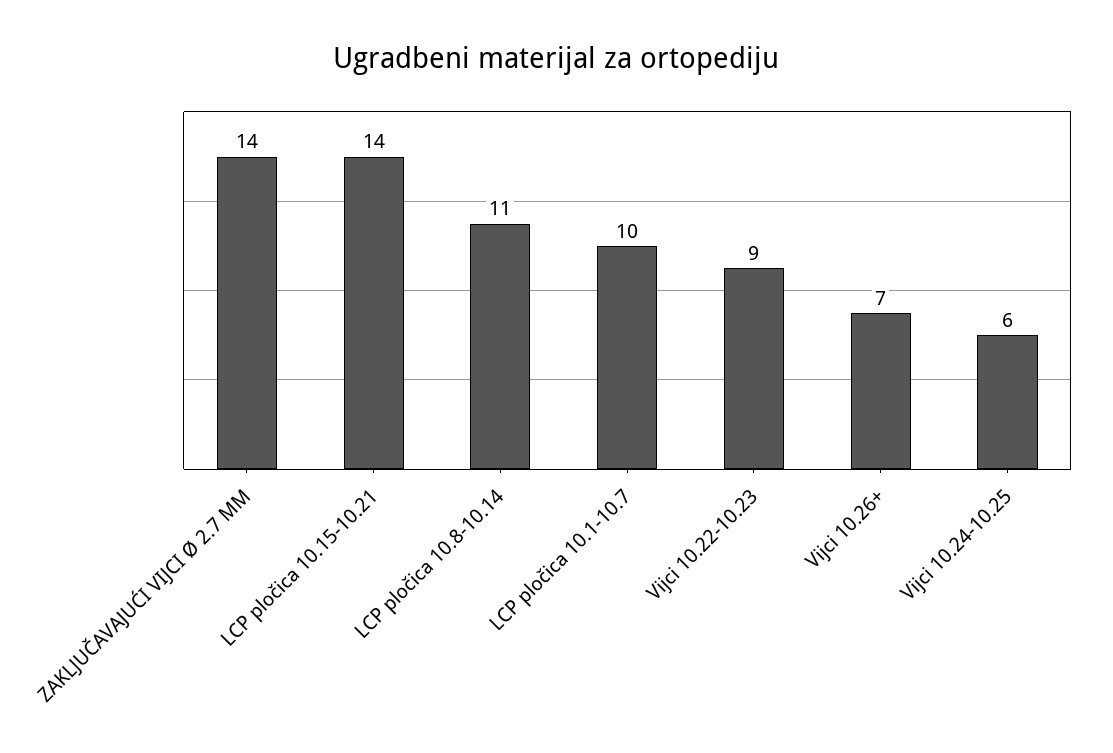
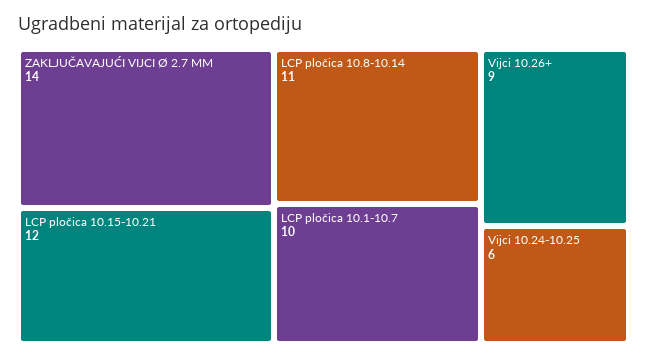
LCP pločica 10.15-10.21: 14 -> 12
Vijci 10.22-10.23: 9 -> none
Vijci 10.26+: 7 -> 9

